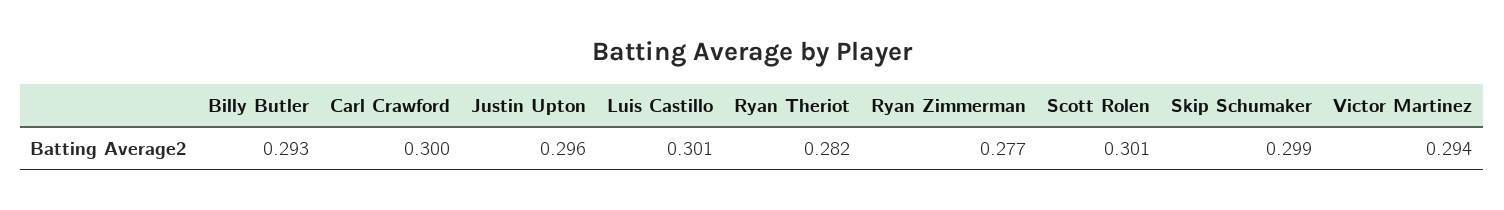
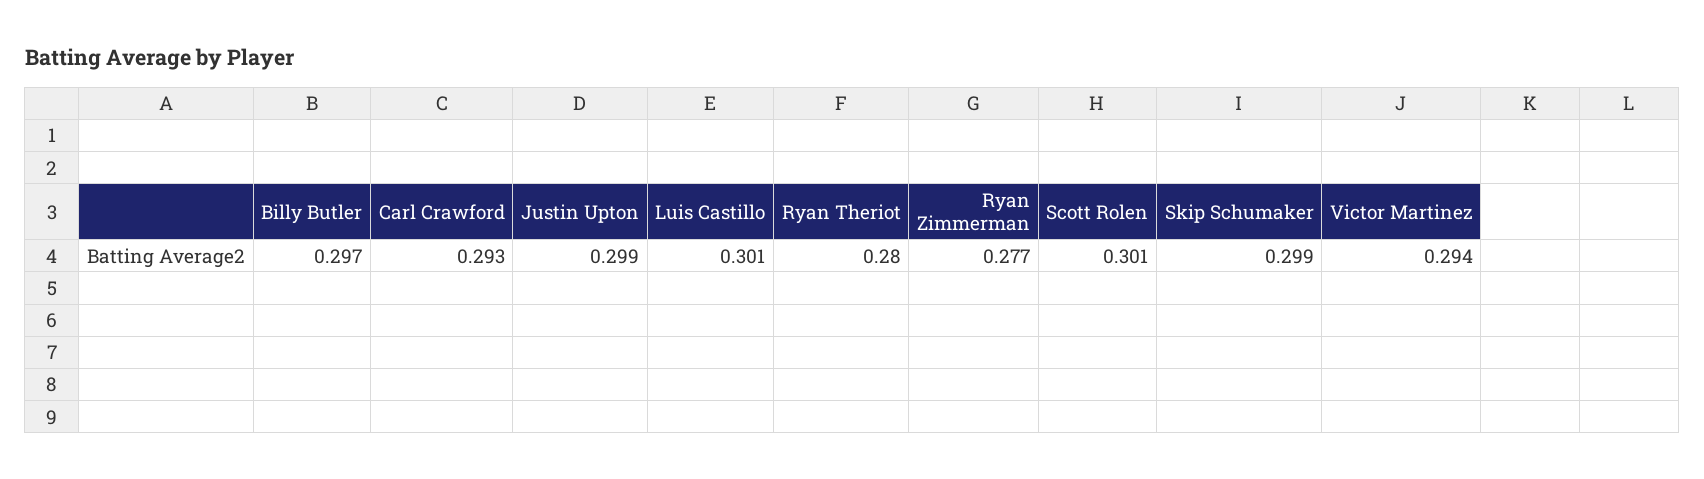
Billy Butler: 0.293 -> 0.297
Carl Crawford: 0.3 -> 0.293
Justin Upton: 0.296 -> 0.299
Ryan Theriot: 0.282 -> 0.28

